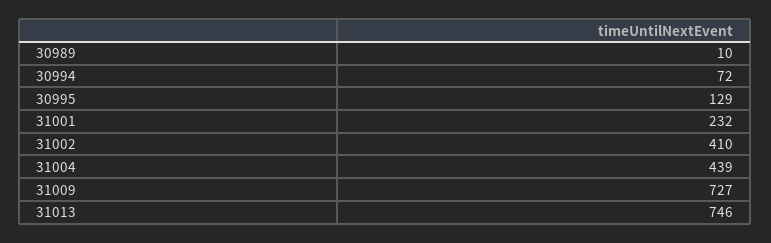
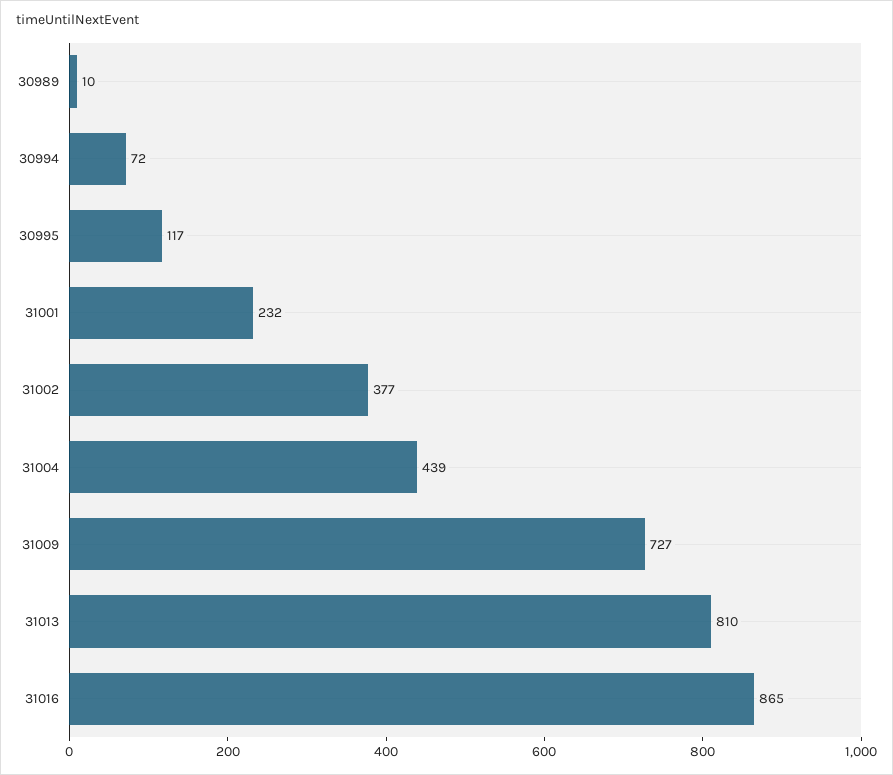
30995: 129 -> 117
31002: 410 -> 377
31013: 746 -> 810
31016: none -> 865

